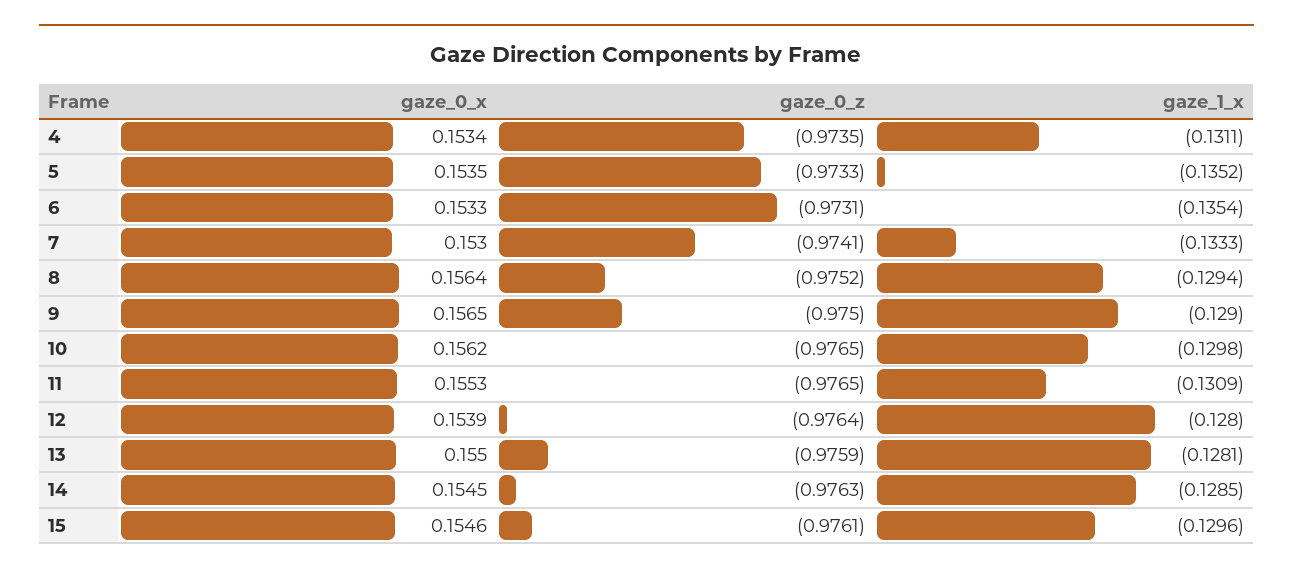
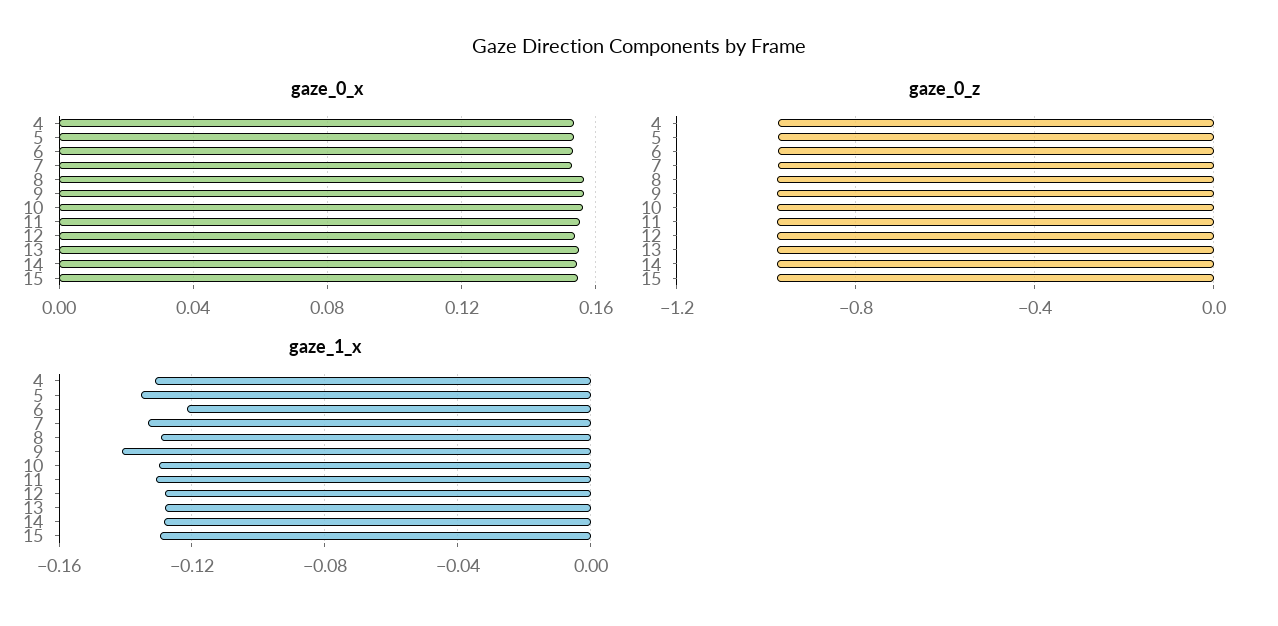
gaze_1_x, 6: -0.1354 -> -0.12
gaze_1_x, 9: -0.129 -> -0.14

